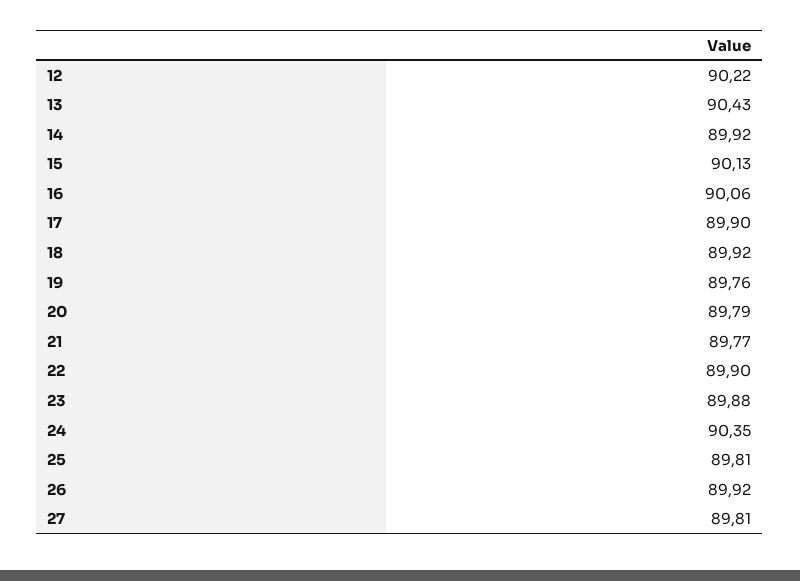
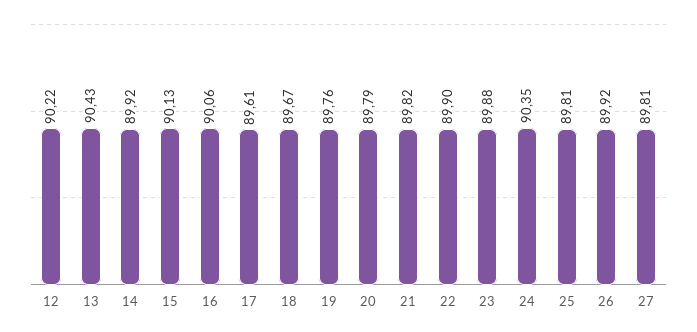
17: 89.9 -> 89.61
18: 89.92 -> 89.67
21: 89.77 -> 89.82

